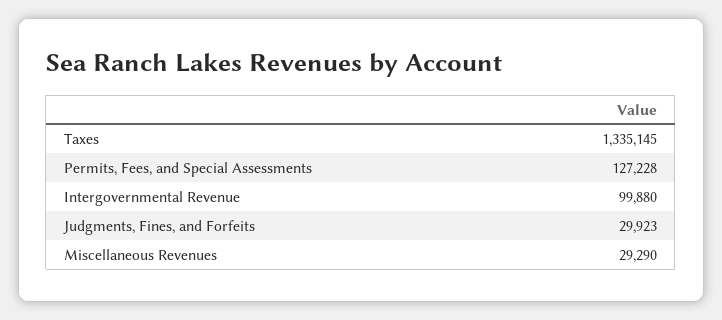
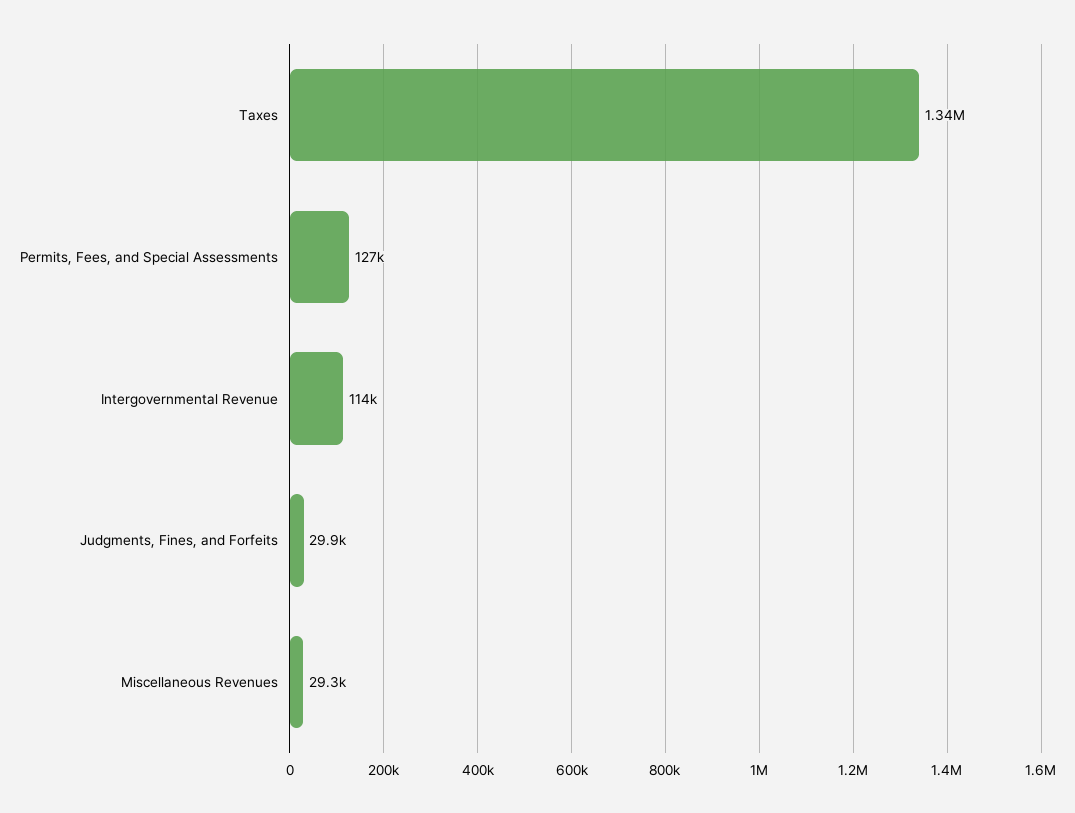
Intergovernmental Revenue: 99880 -> 114000

